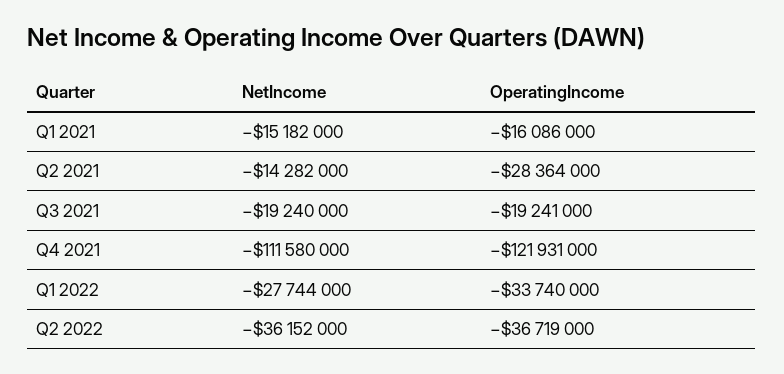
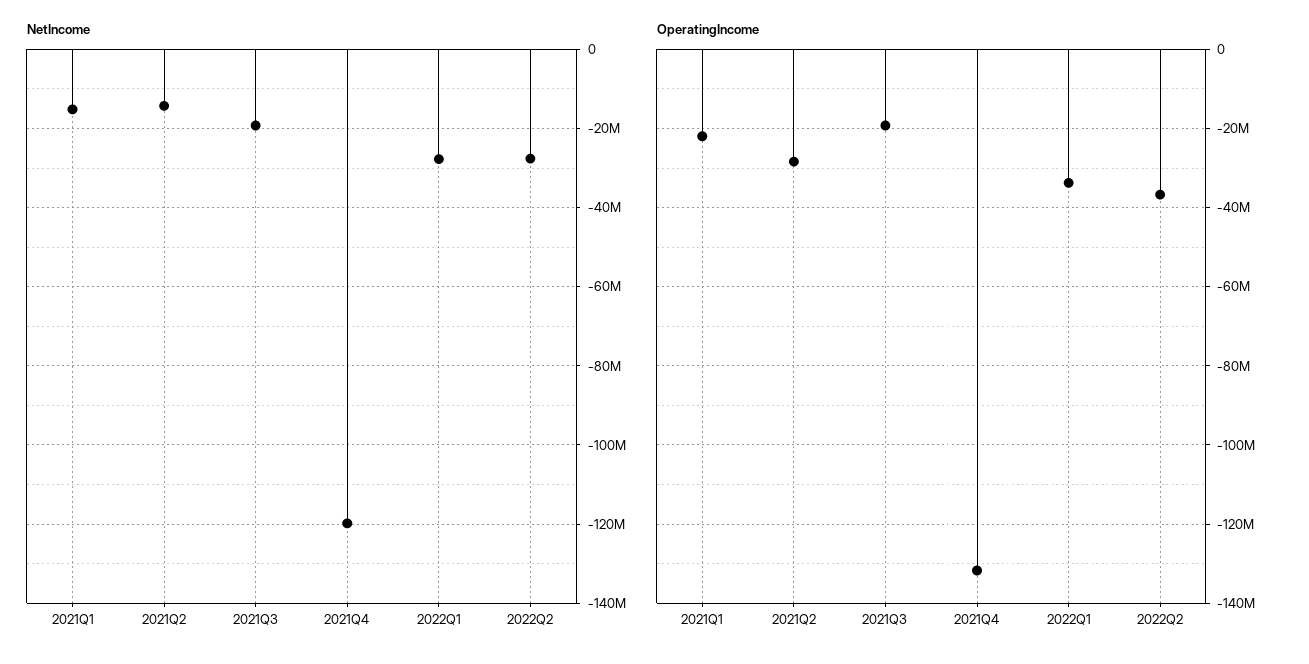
OperatingIncome, Q1 2021: -16086000 -> -22000000
NetIncome, Q4 2021: -111580000 -> -120000000
OperatingIncome, Q4 2021: -121931000 -> -132000000
NetIncome, Q2 2022: -36152000 -> -28000000

